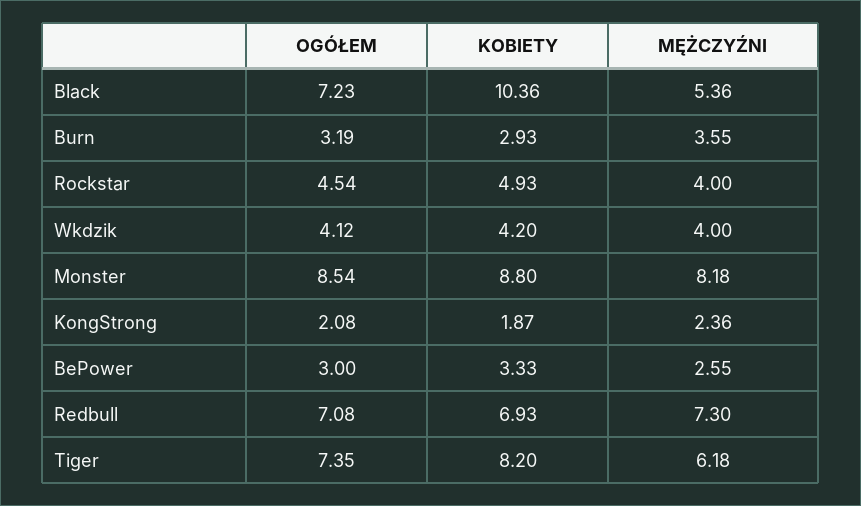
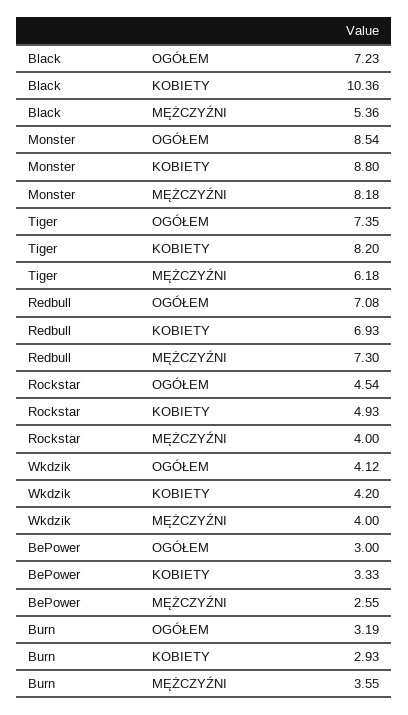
OGÓŁEM, KongStrong: 2.08 -> none
KOBIETY, KongStrong: 1.87 -> none
MĘŻCZYŹNI, KongStrong: 2.36 -> none

